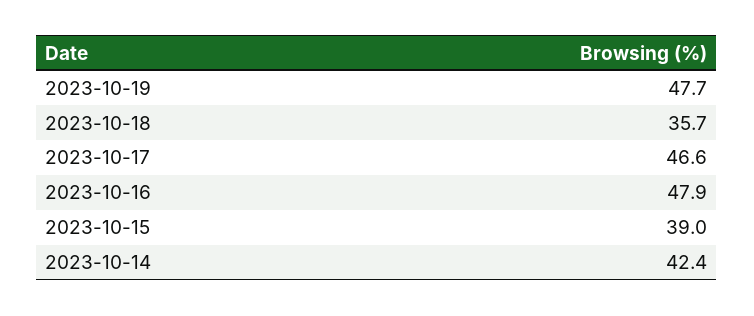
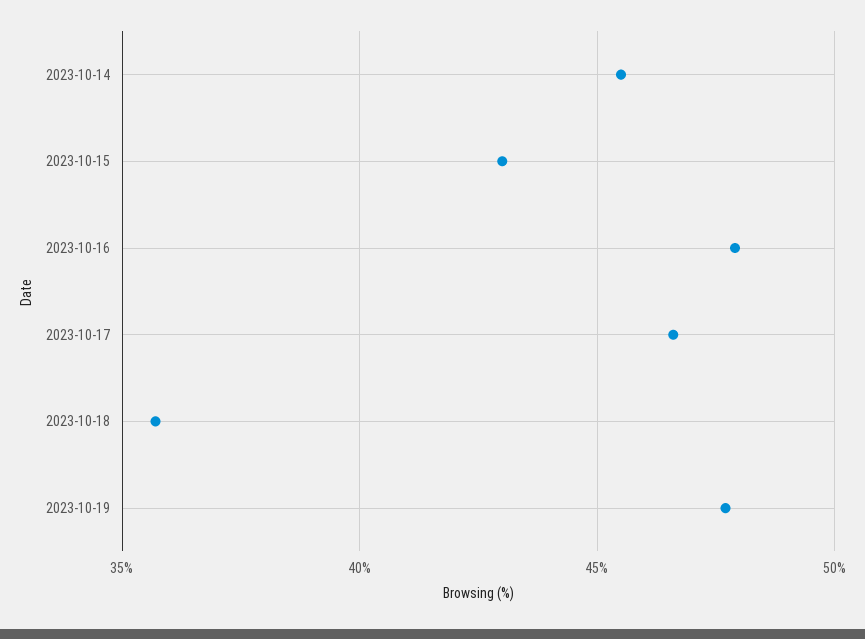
2023-10-15: 39 -> 43
2023-10-14: 42.4 -> 45.5

